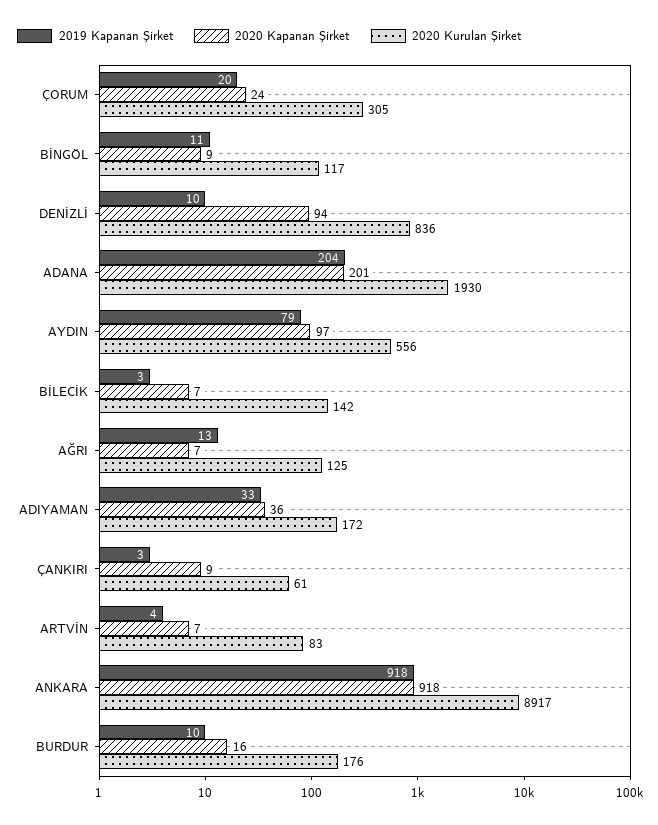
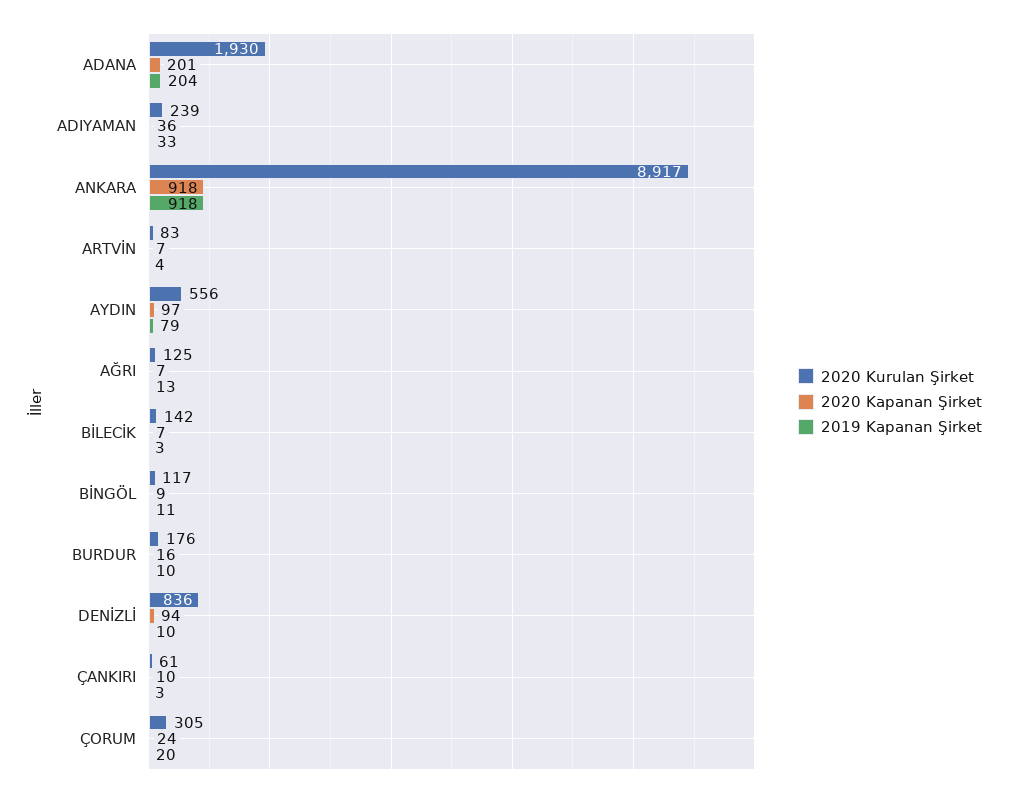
2020 Kurulan Şirket, ADIYAMAN: 172 -> 239
2020 Kapanan Şirket, ÇANKIRI: 9 -> 10

